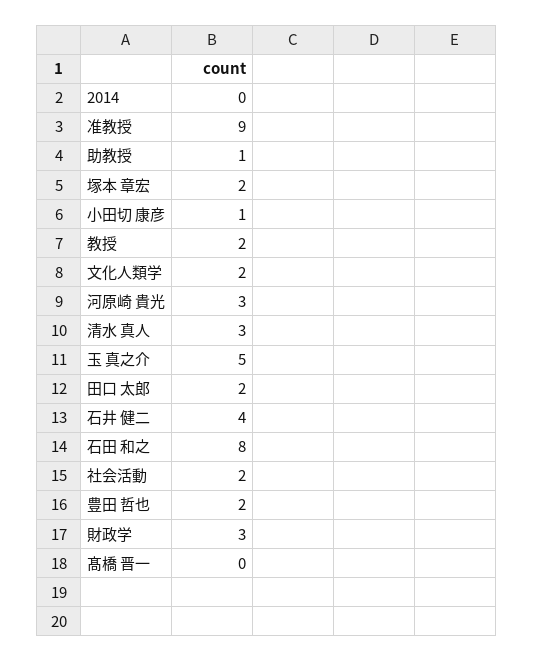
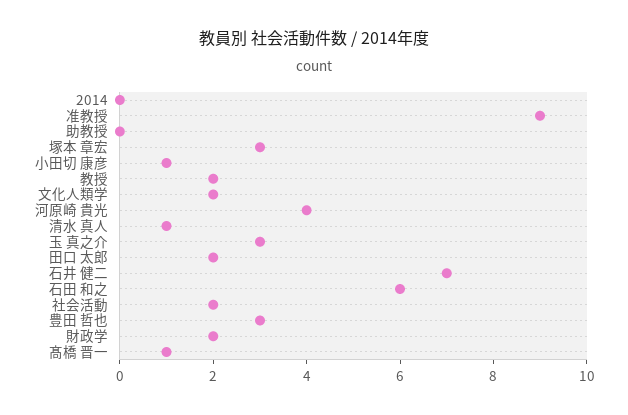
助教授: 1 -> 0
塚本 章宏: 2 -> 3
河原崎 貴光: 3 -> 4
清水 真人: 3 -> 1
玉 真之介: 5 -> 3
石井 健二: 4 -> 7
石田 和之: 8 -> 6
豊田 哲也: 2 -> 3
財政学: 3 -> 2
髙橋 晋一: 0 -> 1

